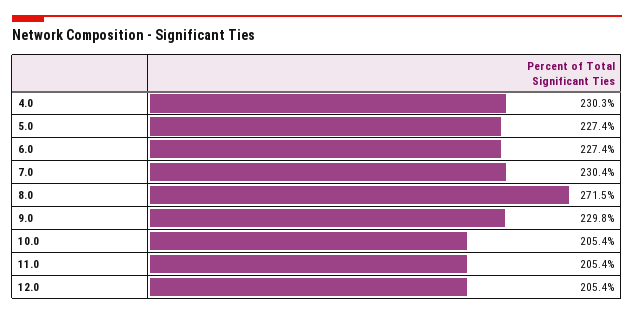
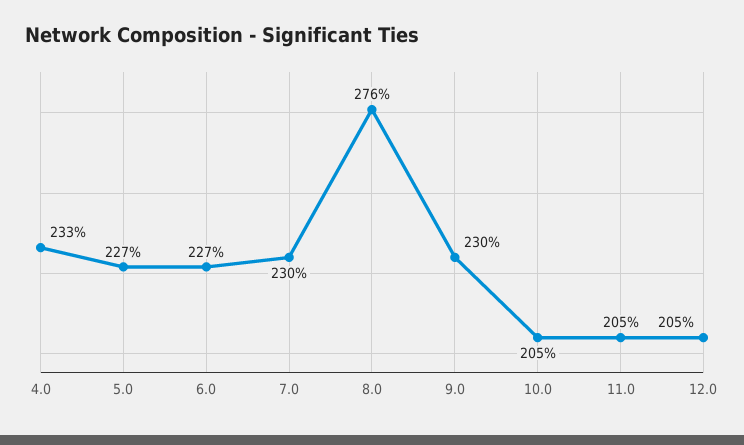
4.0: 230.3 -> 233
8.0: 271.5 -> 276

